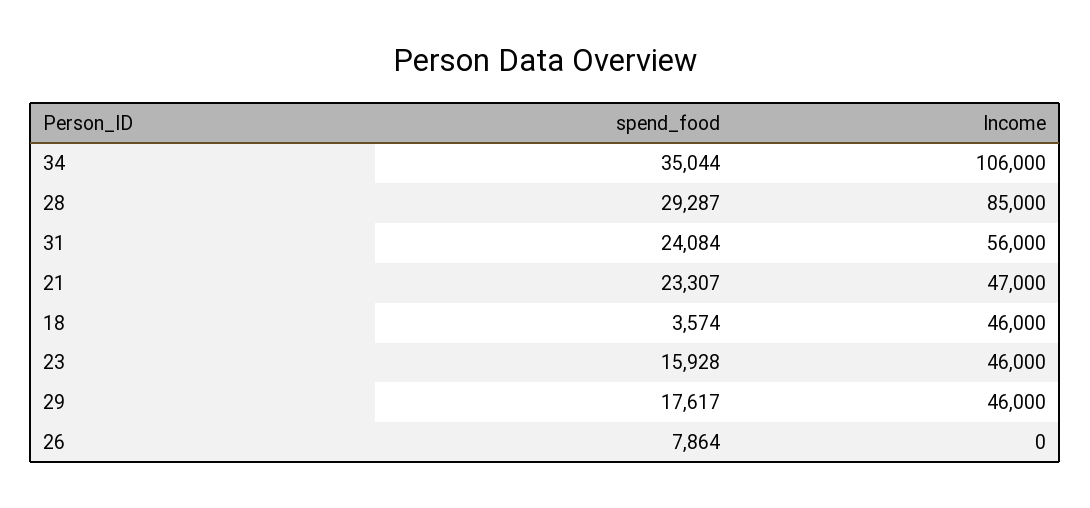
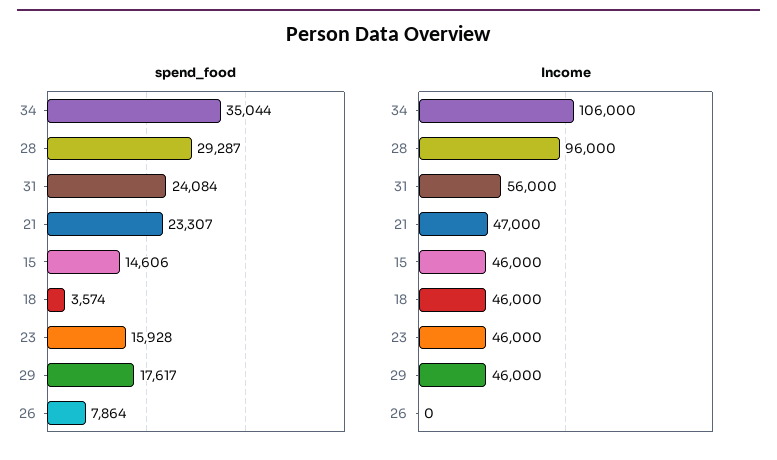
Income, 28: 85000 -> 96000
spend_food, 15: none -> 14606
Income, 15: none -> 46000

